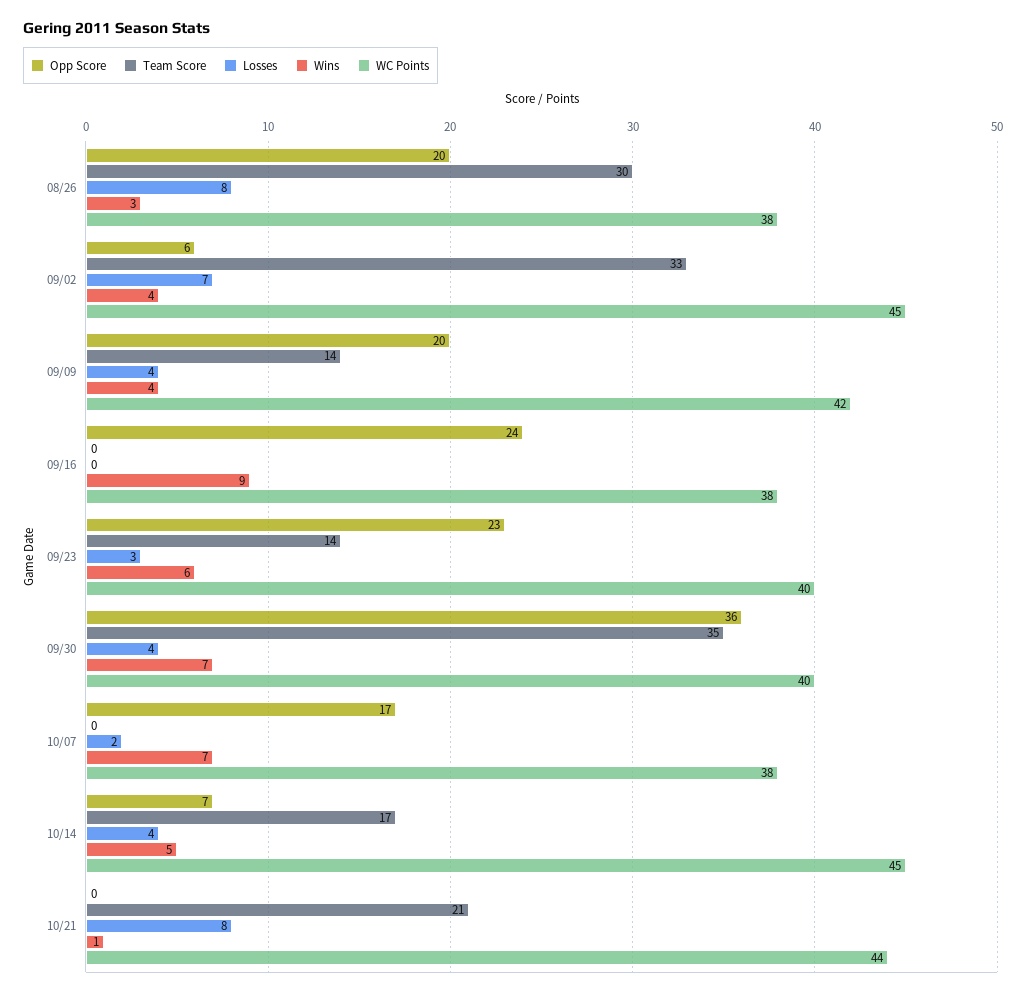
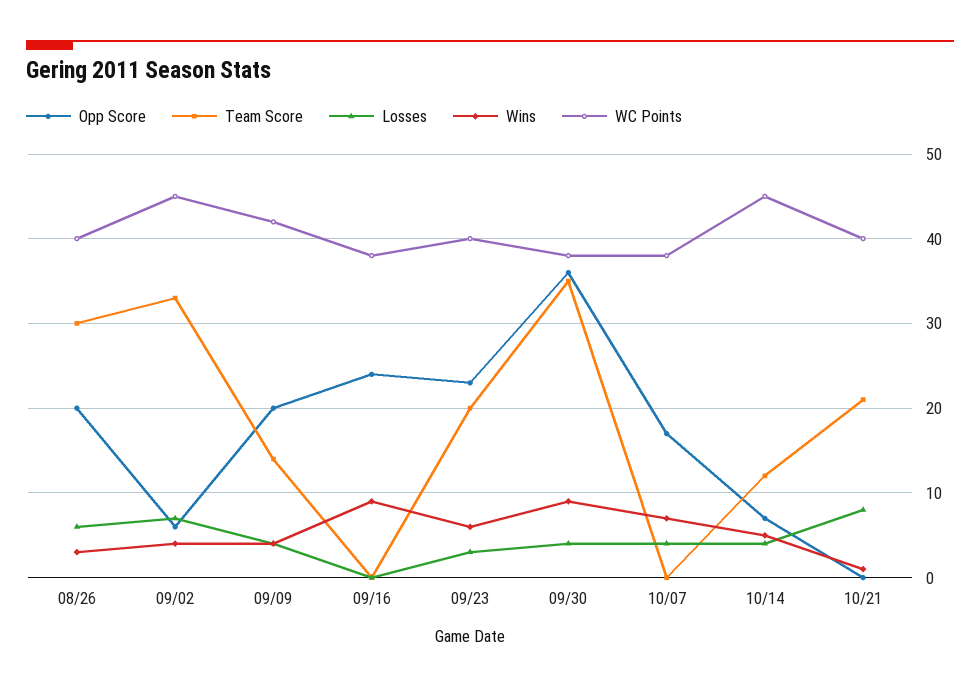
Losses, 08/26: 8 -> 6
WC Points, 08/26: 38 -> 40
Team Score, 09/23: 14 -> 20
Wins, 09/30: 7 -> 9
WC Points, 09/30: 40 -> 38
Losses, 10/07: 2 -> 4
Team Score, 10/14: 17 -> 12
WC Points, 10/21: 44 -> 40

